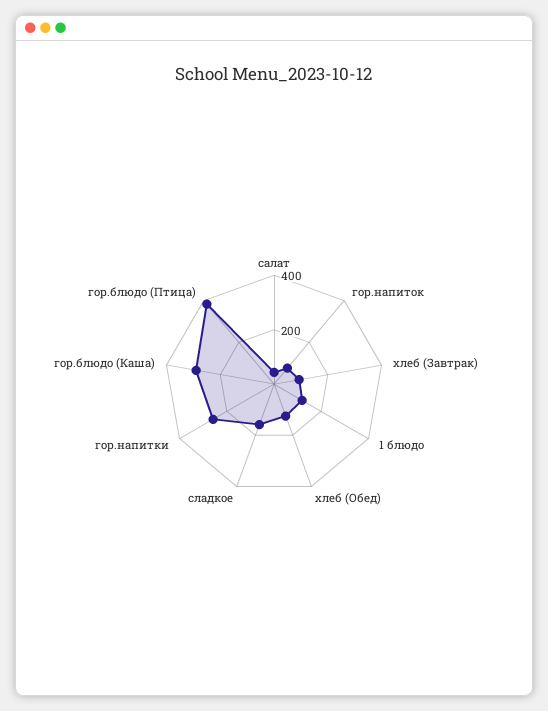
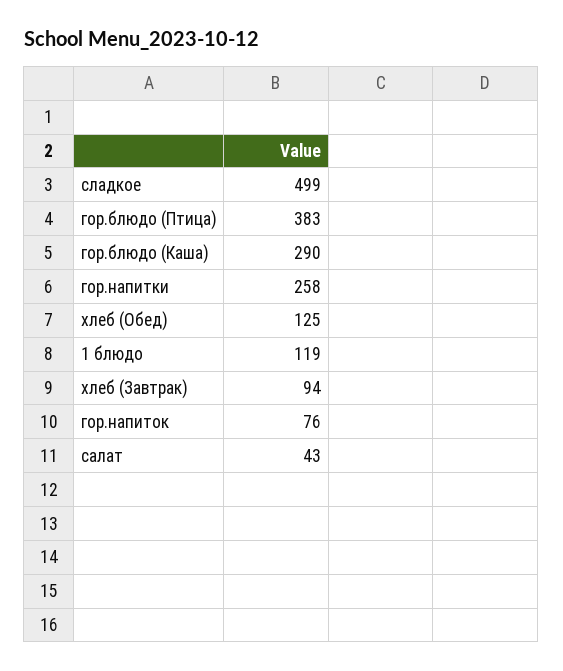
сладкое: 150 -> 499

